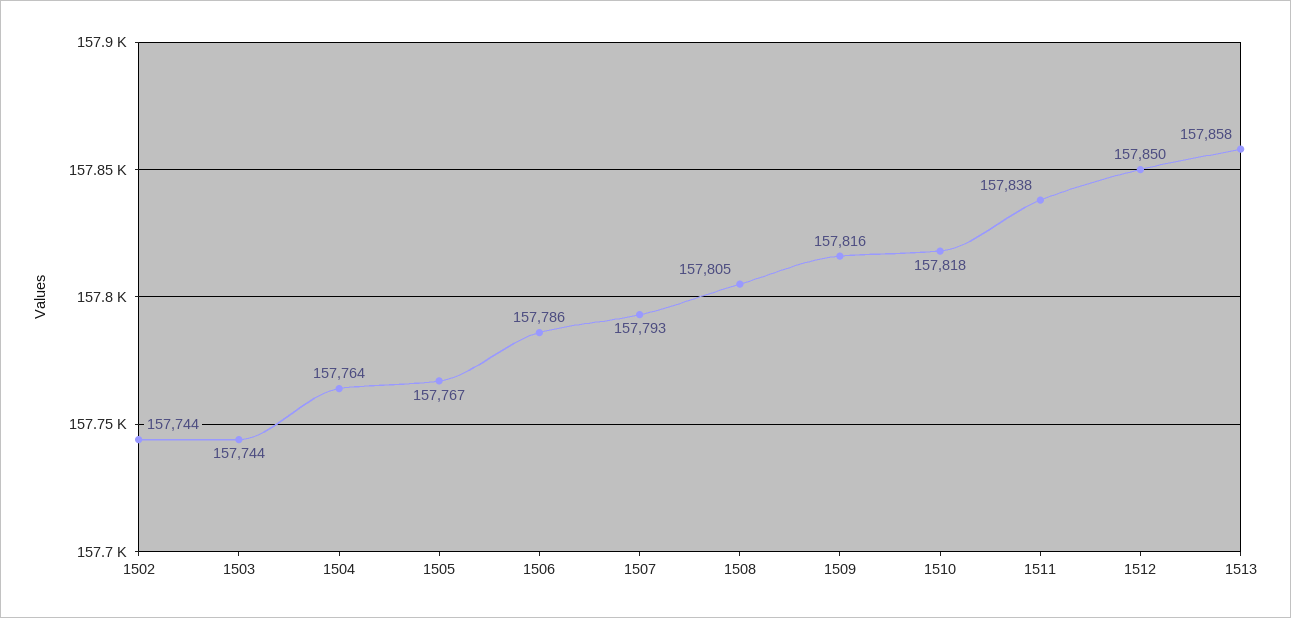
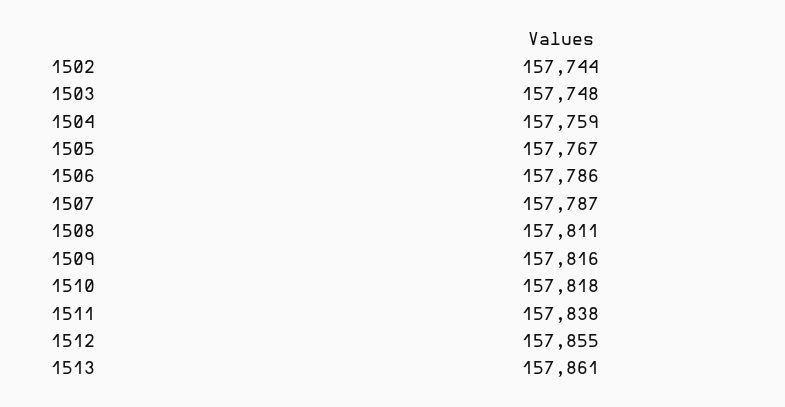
1503: 157744 -> 157748
1504: 157764 -> 157759
1507: 157793 -> 157787
1508: 157805 -> 157811
1512: 157850 -> 157855
1513: 157858 -> 157861

